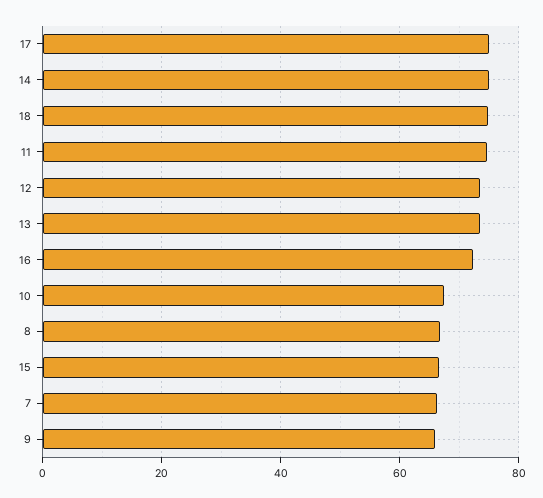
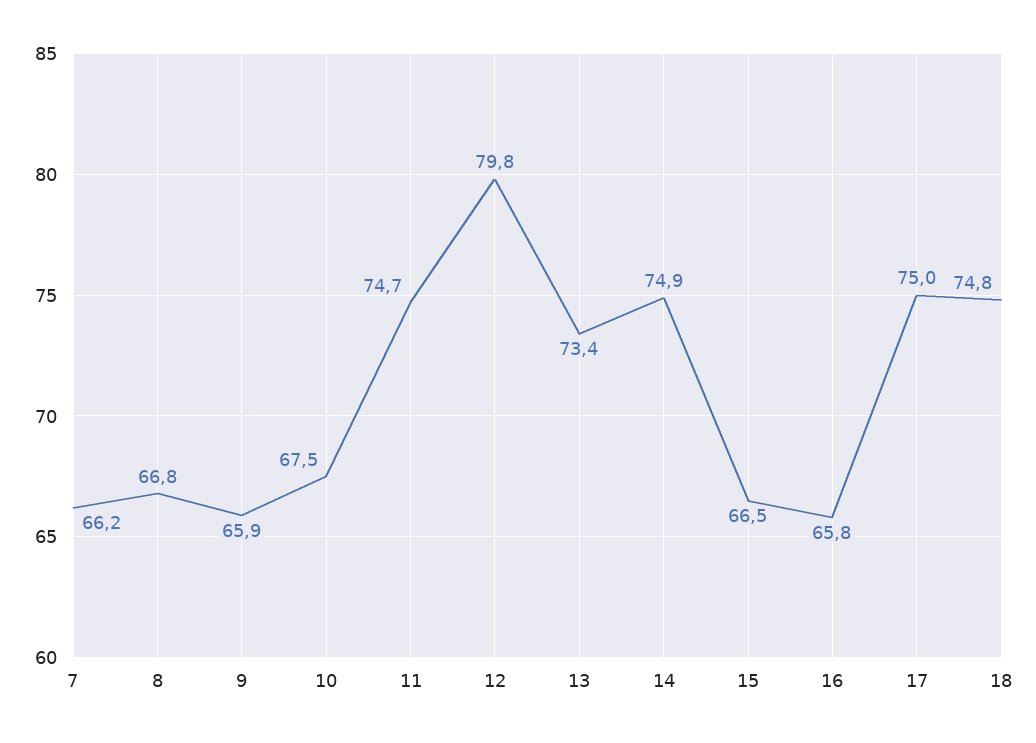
12: 74 -> 79.8
16: 72 -> 65.8

